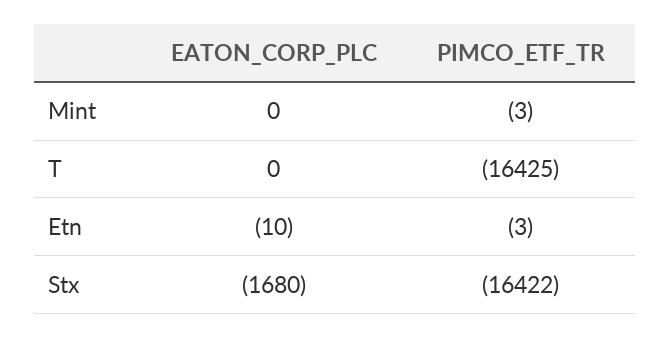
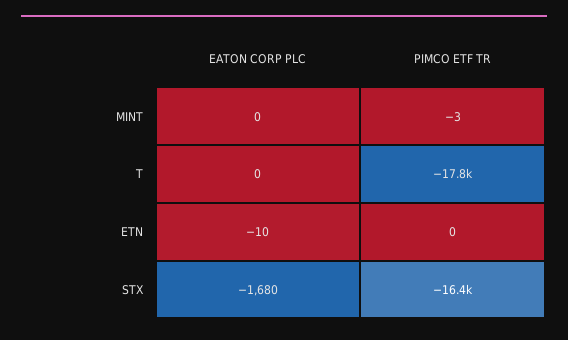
PIMCO_ETF_TR, T: -16425 -> -17800
PIMCO_ETF_TR, Etn: -3 -> 0

